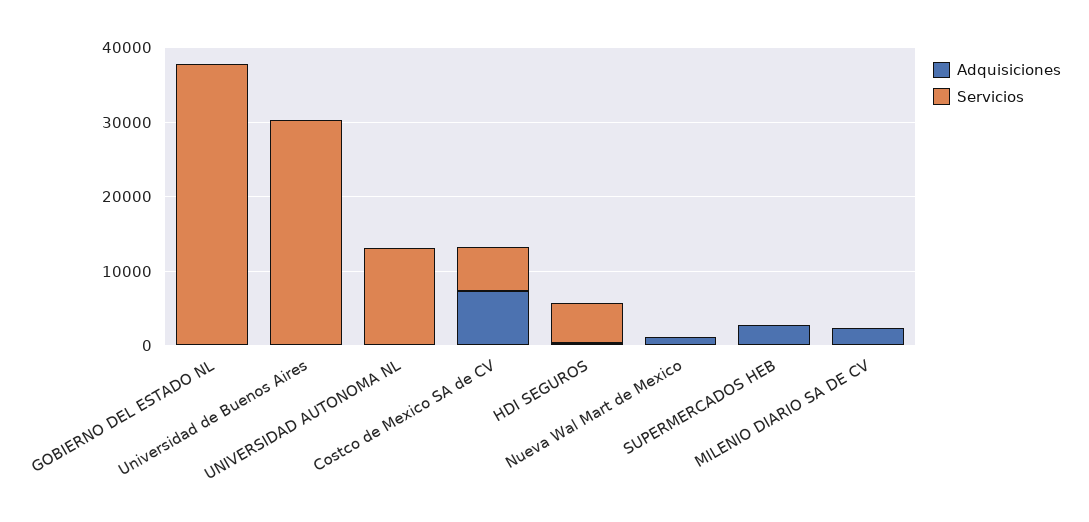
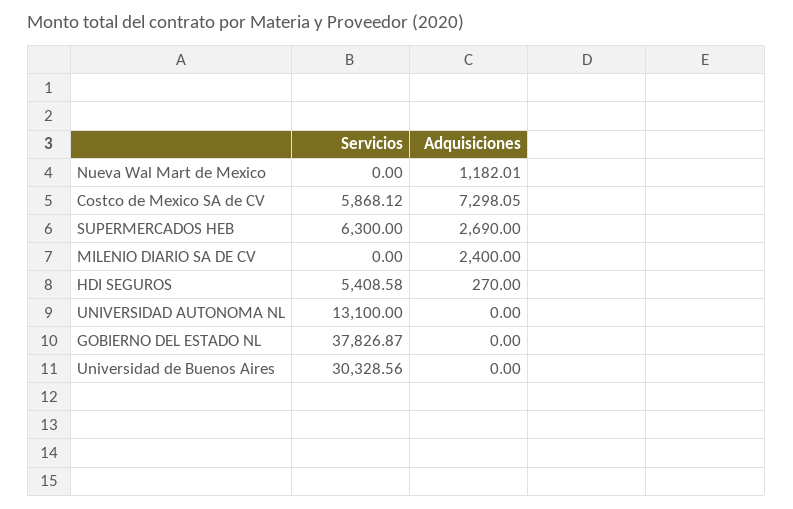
Servicios, SUPERMERCADOS HEB: 0 -> 6300

